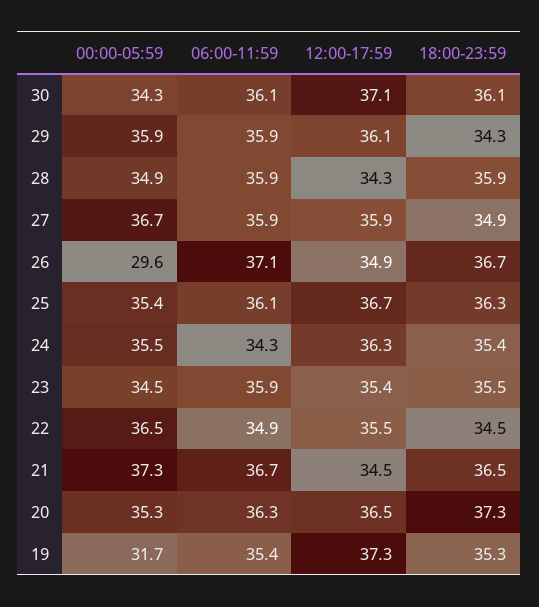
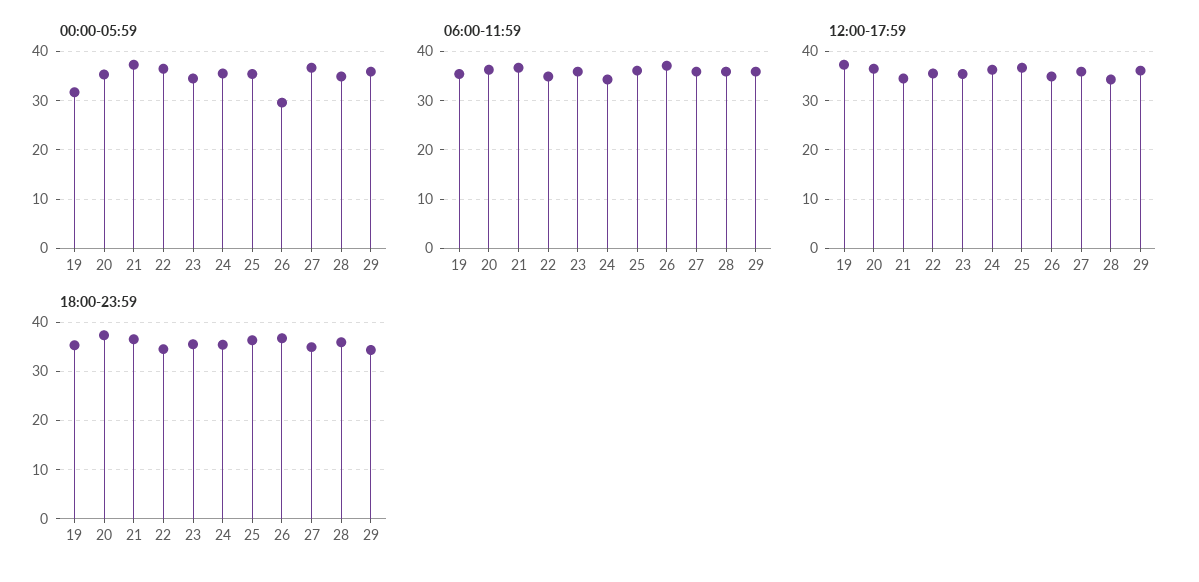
00:00-05:59, 30: 34.3 -> none
06:00-11:59, 30: 36.1 -> none
12:00-17:59, 30: 37.1 -> none
18:00-23:59, 30: 36.1 -> none

